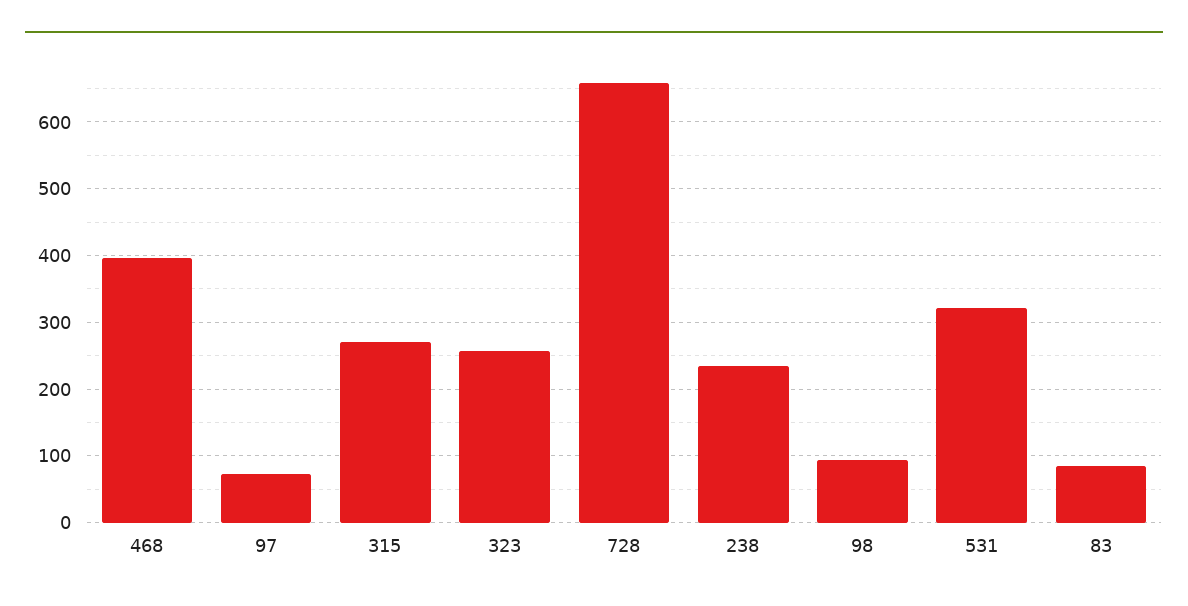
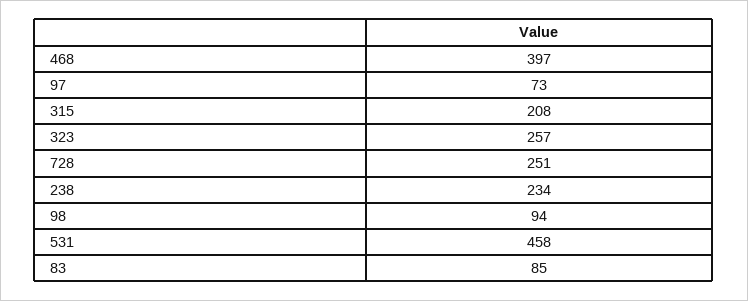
315: 270 -> 208
728: 660 -> 251
531: 320 -> 458

